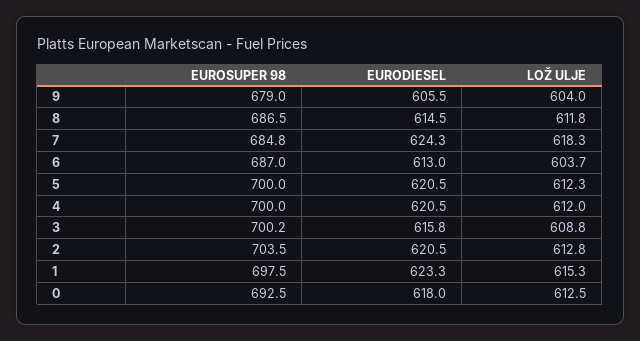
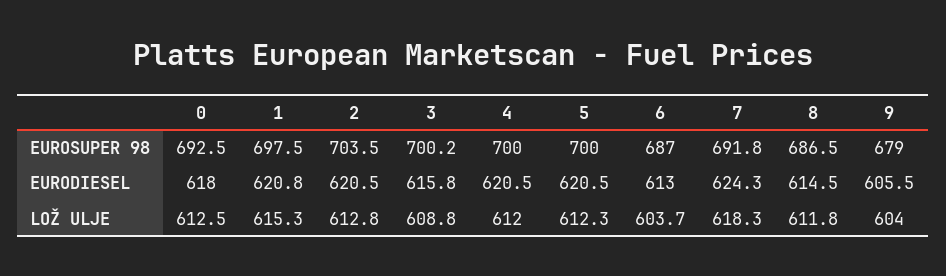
EUROSUPER 98, 7: 684.8 -> 691.8
EURODIESEL, 1: 623.3 -> 620.8

